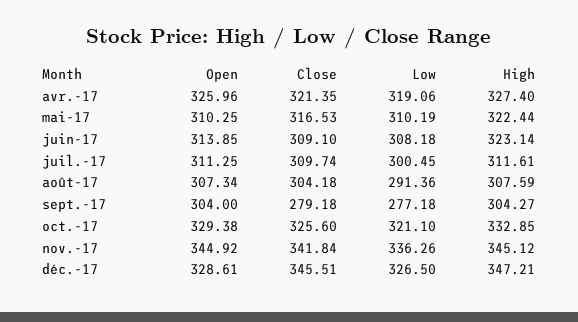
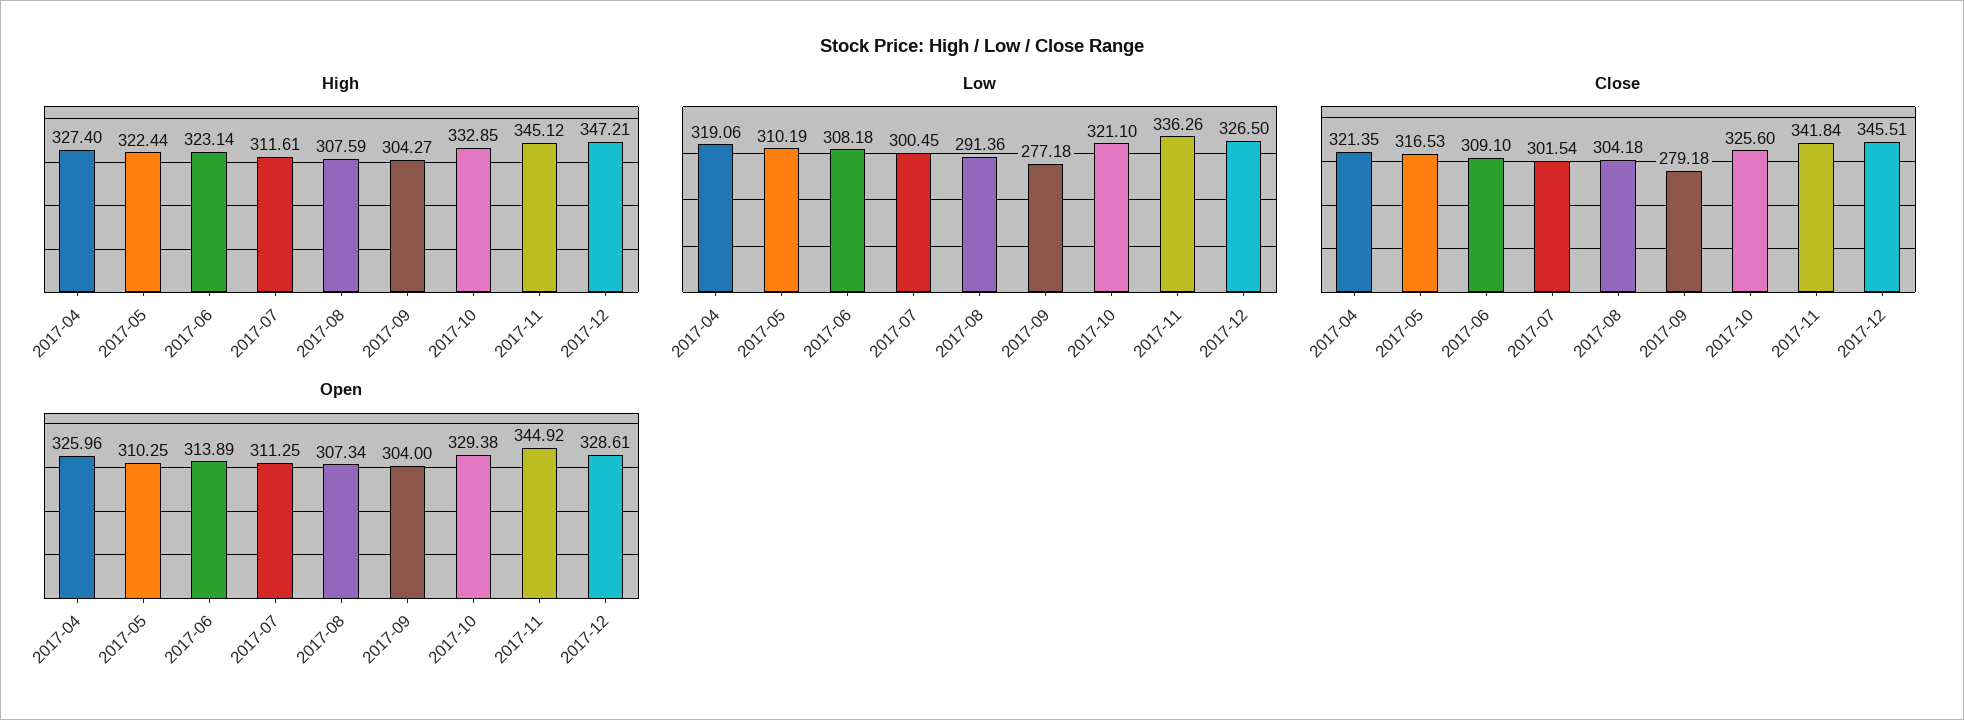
Open, juin-17: 313.85 -> 313.89
Close, juil.-17: 309.74 -> 301.54

